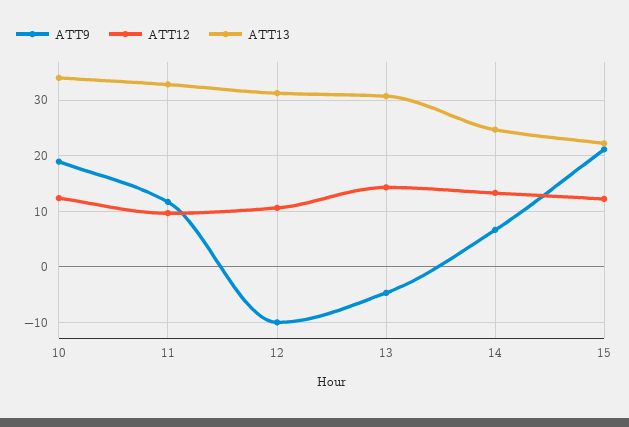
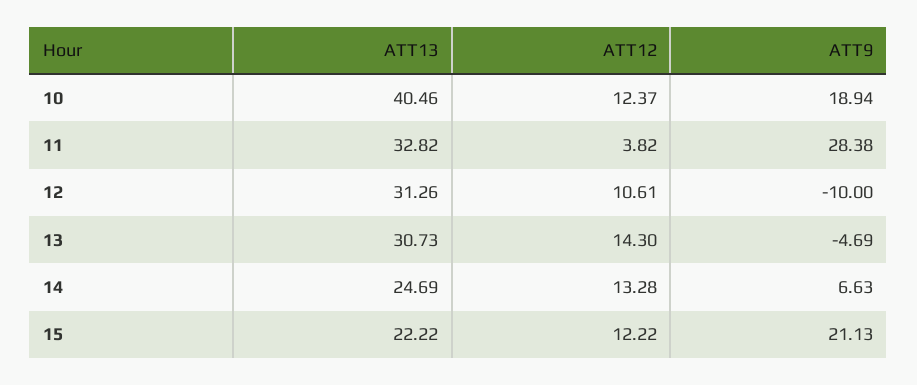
ATT13, 10: 34 -> 40.46
ATT9, 11: 12 -> 28.38
ATT12, 11: 10 -> 3.82

